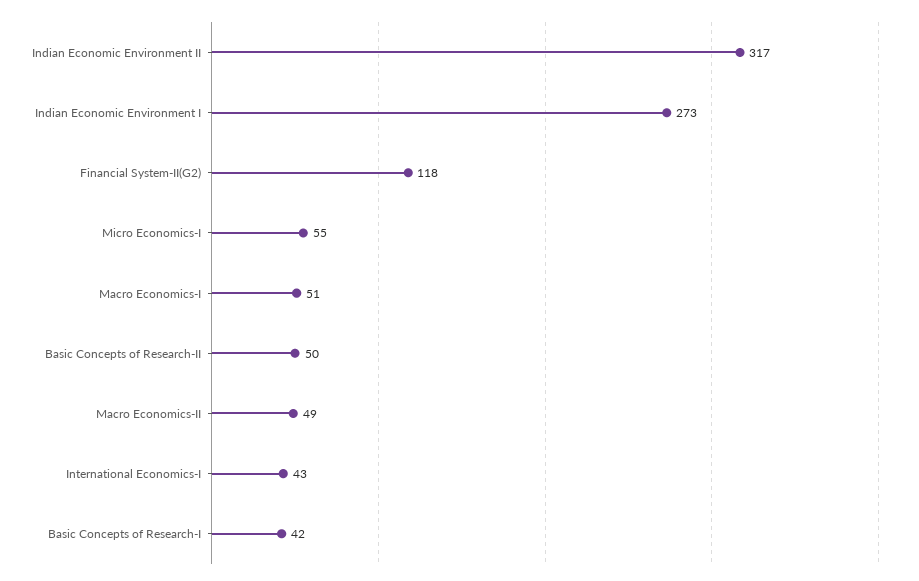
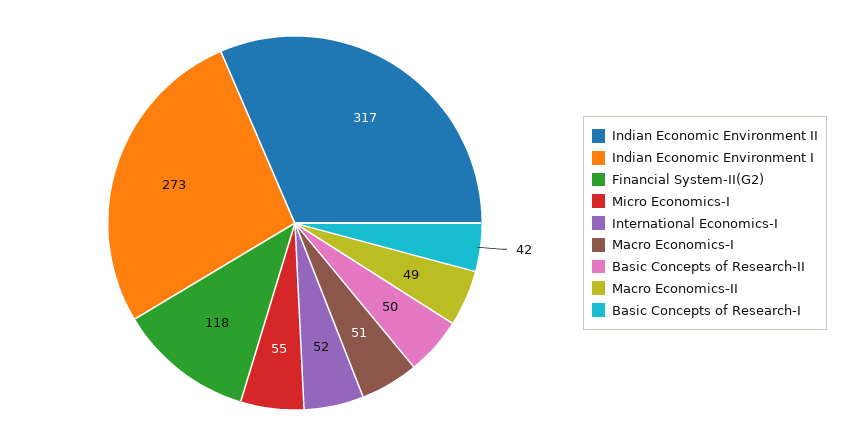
International Economics-I: 43 -> 52

